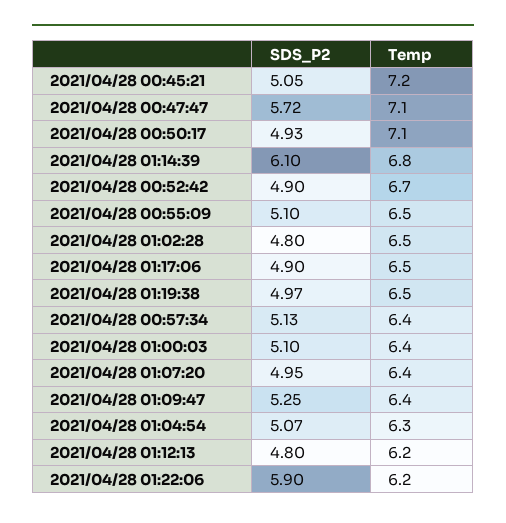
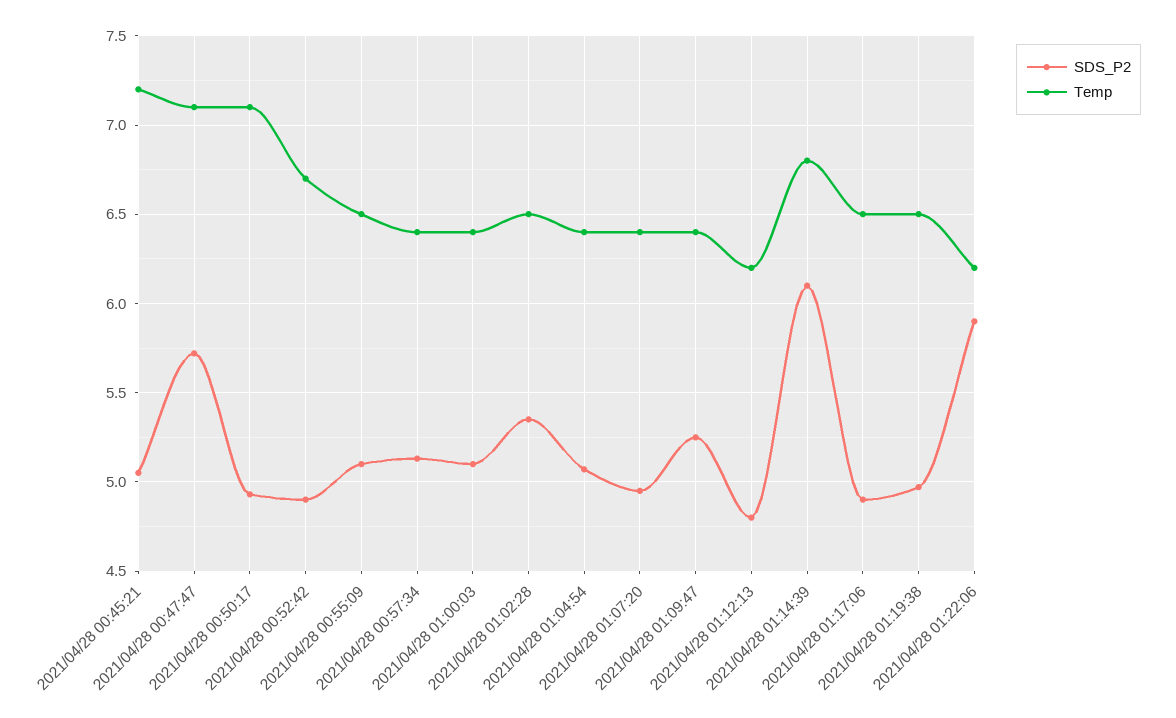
SDS_P2, 2021/04/28 01:02:28: 4.8 -> 5.35
Temp, 2021/04/28 01:04:54: 6.3 -> 6.4

